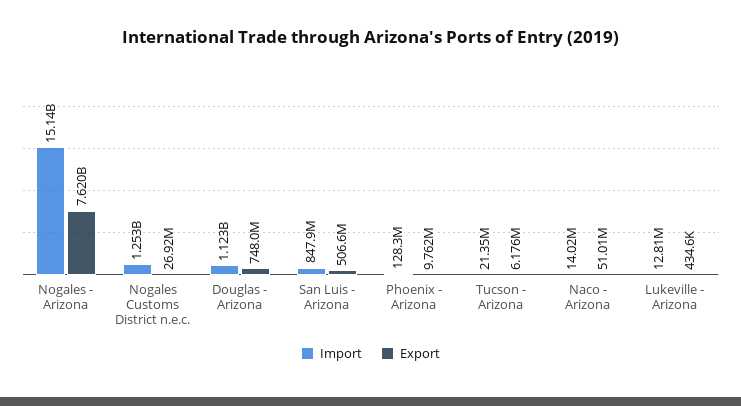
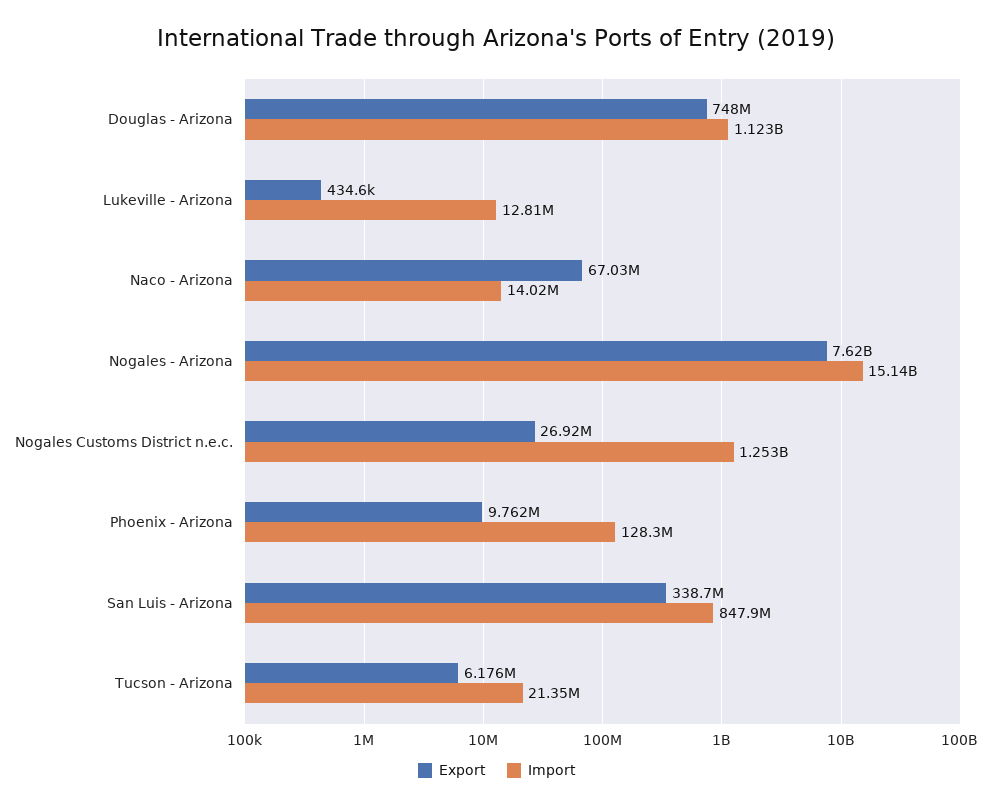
Export, San Luis - Arizona: 506600000 -> 338700000
Export, Naco - Arizona: 51010000 -> 67030000

